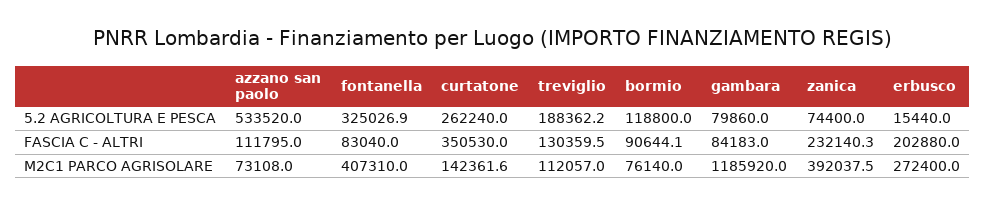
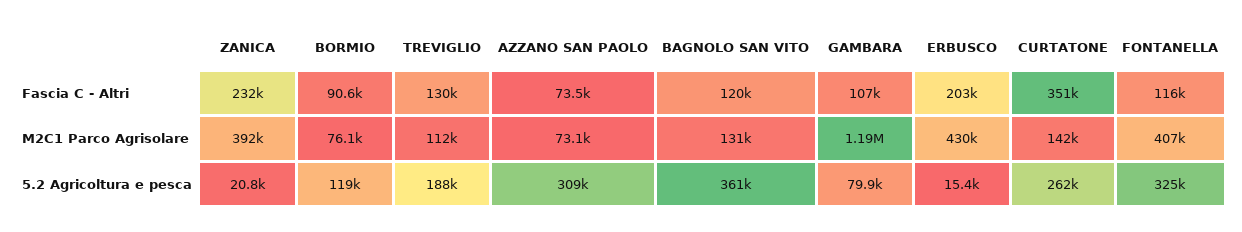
azzano san paolo, 5.2 AGRICOLTURA E PESCA: 533520 -> 309000
zanica, 5.2 AGRICOLTURA E PESCA: 74400 -> 20800
azzano san paolo, FASCIA C - ALTRI: 111795 -> 73500
fontanella, FASCIA C - ALTRI: 83040 -> 116000
gambara, FASCIA C - ALTRI: 84183 -> 107000
erbusco, M2C1 PARCO AGRISOLARE: 272400 -> 430000
BAGNOLO SAN VITO, FASCIA C - ALTRI: none -> 120000
BAGNOLO SAN VITO, M2C1 PARCO AGRISOLARE: none -> 131000
BAGNOLO SAN VITO, 5.2 AGRICOLTURA E PESCA: none -> 361000

